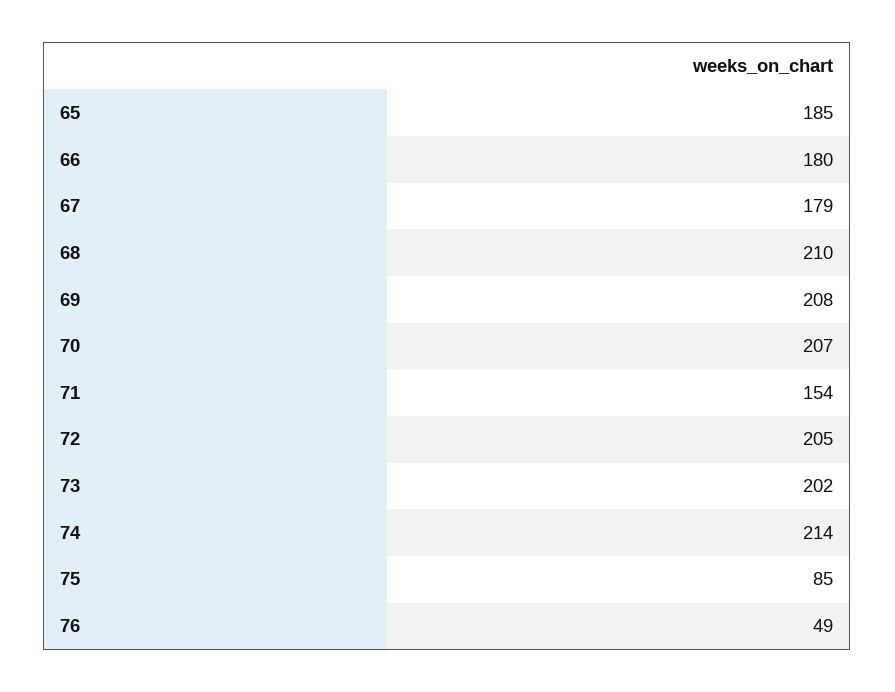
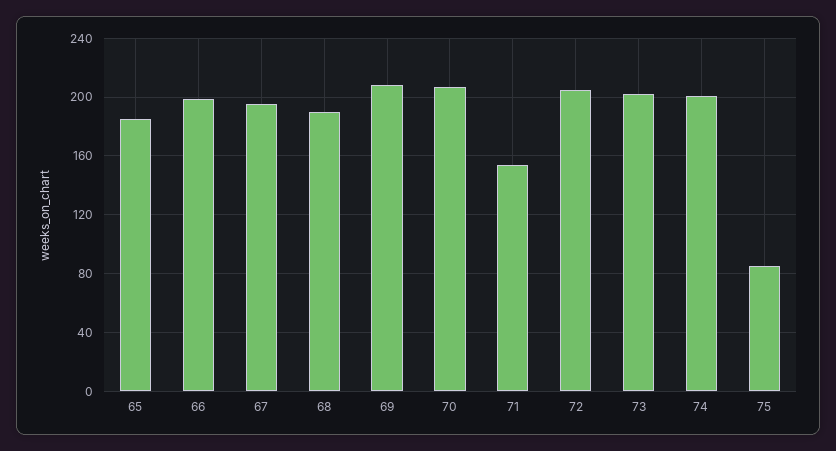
66: 180 -> 200
67: 179 -> 195
68: 210 -> 190
74: 214 -> 200
76: 49 -> none

